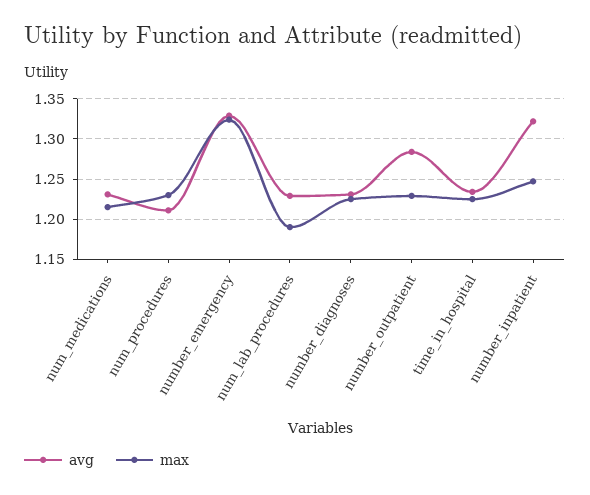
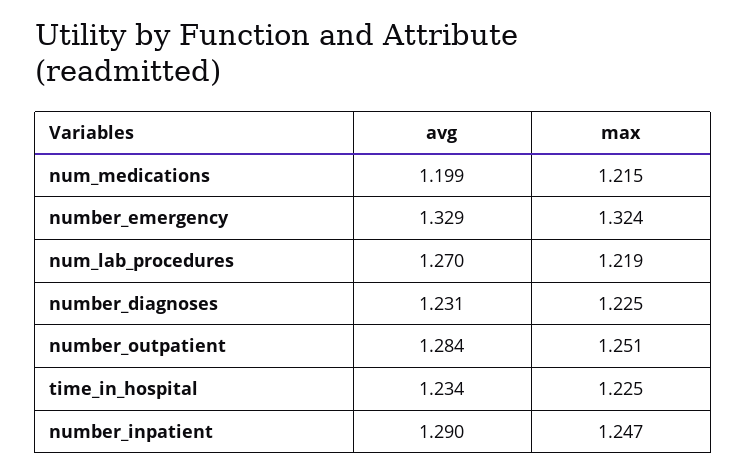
avg, num_medications: 1.23 -> 1.199
avg, num_procedures: 1.21 -> none
max, num_procedures: 1.23 -> none
avg, num_lab_procedures: 1.23 -> 1.27
max, num_lab_procedures: 1.19 -> 1.219
max, number_outpatient: 1.23 -> 1.251
avg, number_inpatient: 1.32 -> 1.29

